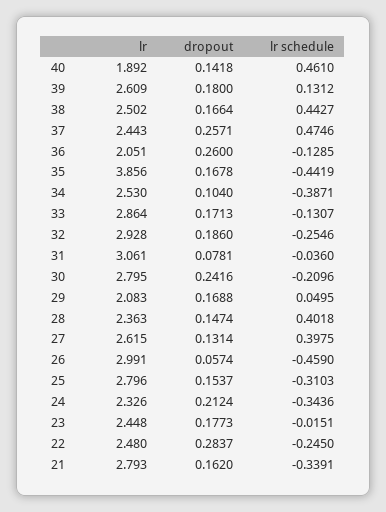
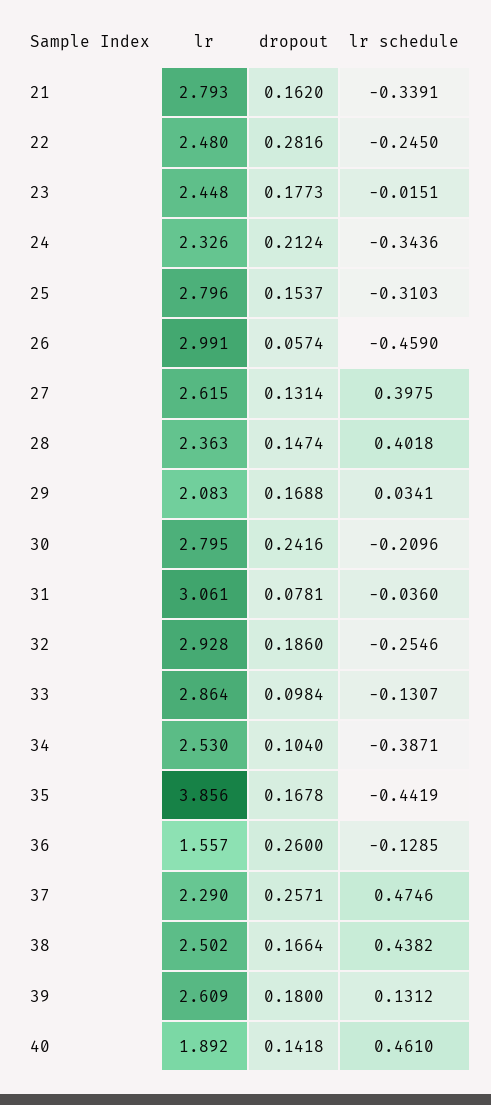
lr schedule, 38: 0.4427 -> 0.4382
lr, 37: 2.443 -> 2.29
lr, 36: 2.051 -> 1.557
dropout, 33: 0.1713 -> 0.0984
lr schedule, 29: 0.0495 -> 0.0341
dropout, 22: 0.2837 -> 0.2816

